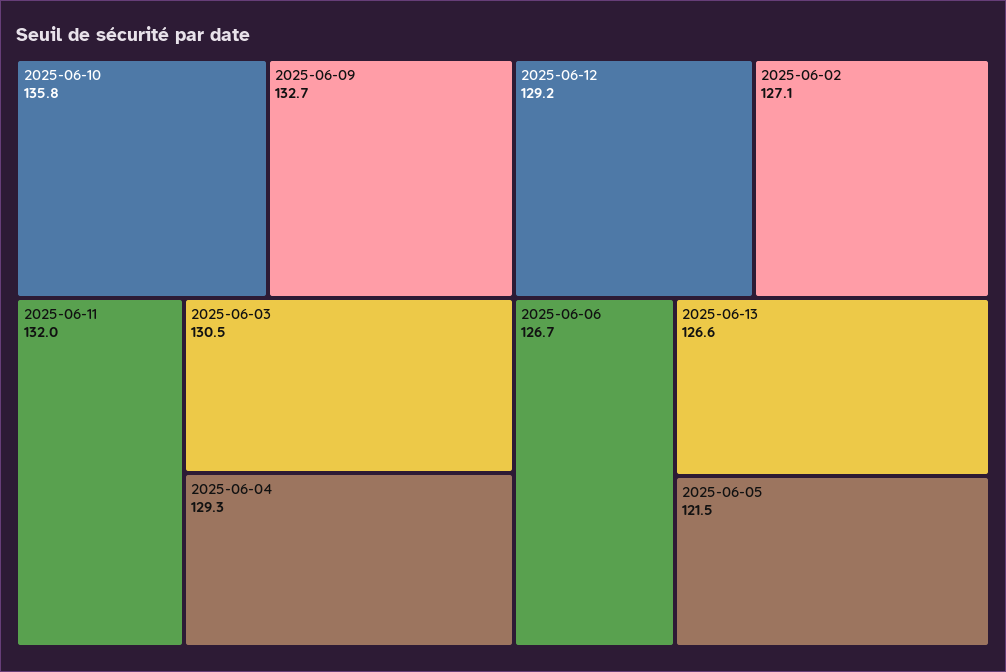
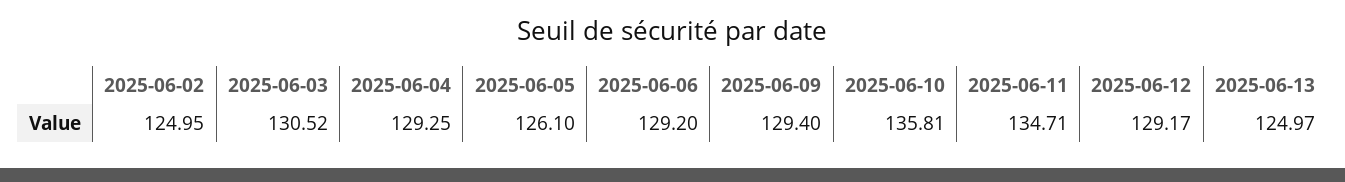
2025-06-09: 132.7 -> 129.4
2025-06-11: 132 -> 134.71
2025-06-02: 127.1 -> 124.95
2025-06-06: 126.7 -> 129.2
2025-06-13: 126.6 -> 124.97
2025-06-05: 121.5 -> 126.1

